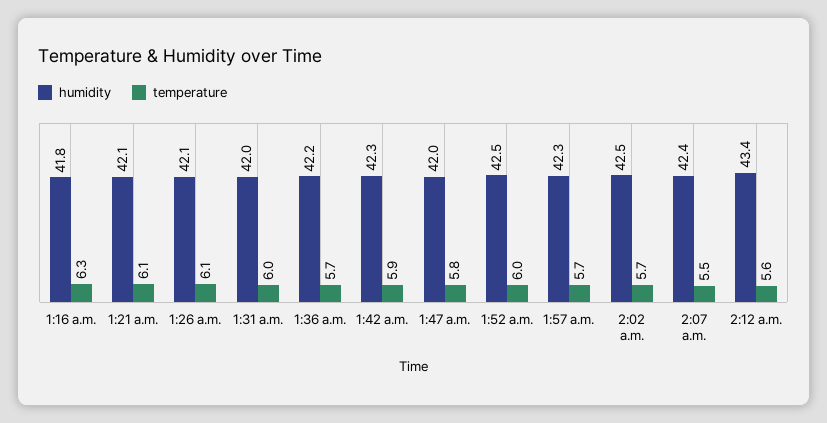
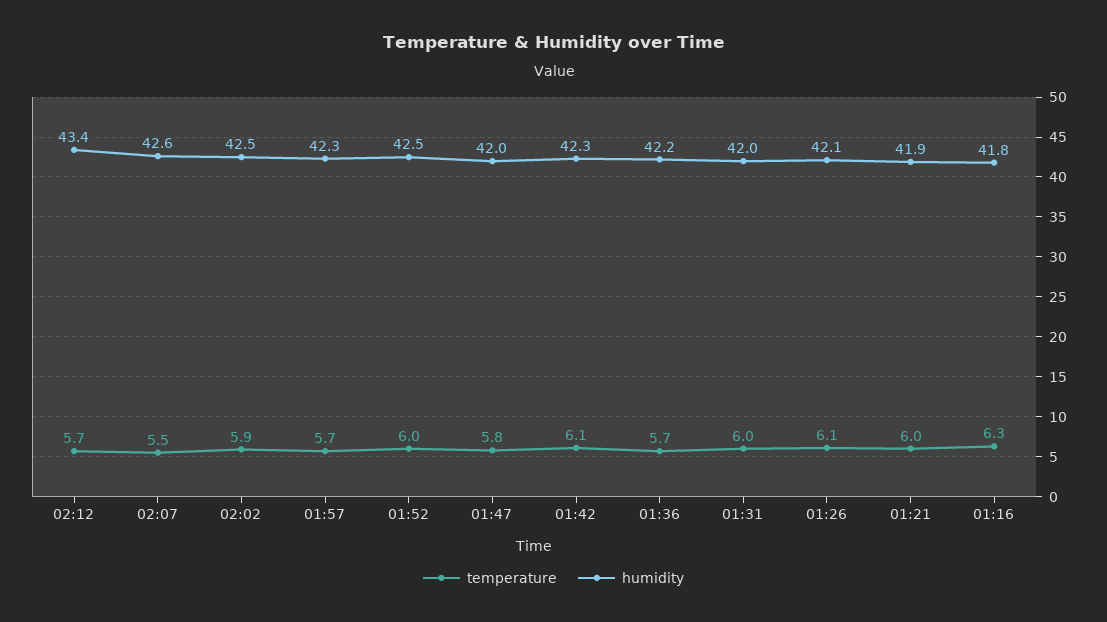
humidity, 1:21 a.m.: 42.1 -> 41.9
temperature, 1:21 a.m.: 6.1 -> 6
temperature, 1:42 a.m.: 5.9 -> 6.1
temperature, 2:02 a.m.: 5.7 -> 5.9
humidity, 2:07 a.m.: 42.4 -> 42.6
temperature, 2:12 a.m.: 5.6 -> 5.7

